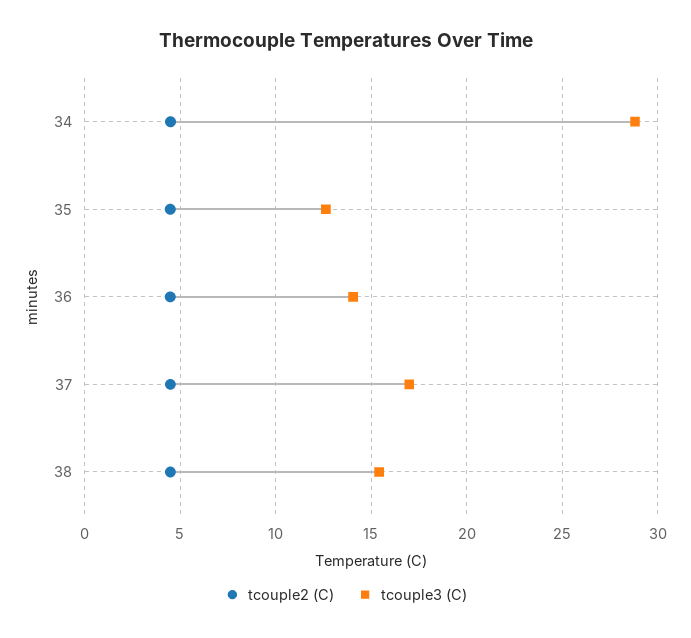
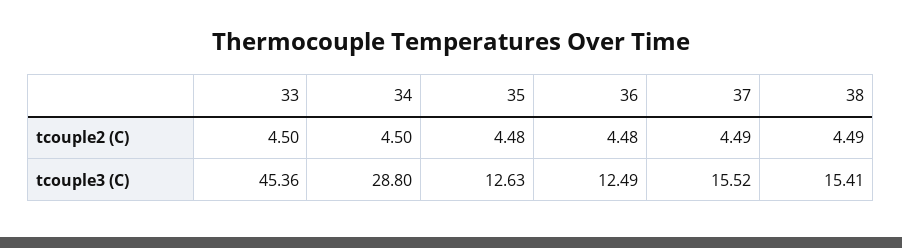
tcouple3 (C), 36: 14 -> 12.49
tcouple3 (C), 37: 17 -> 15.52
tcouple2 (C), 33: none -> 4.5
tcouple3 (C), 33: none -> 45.36

